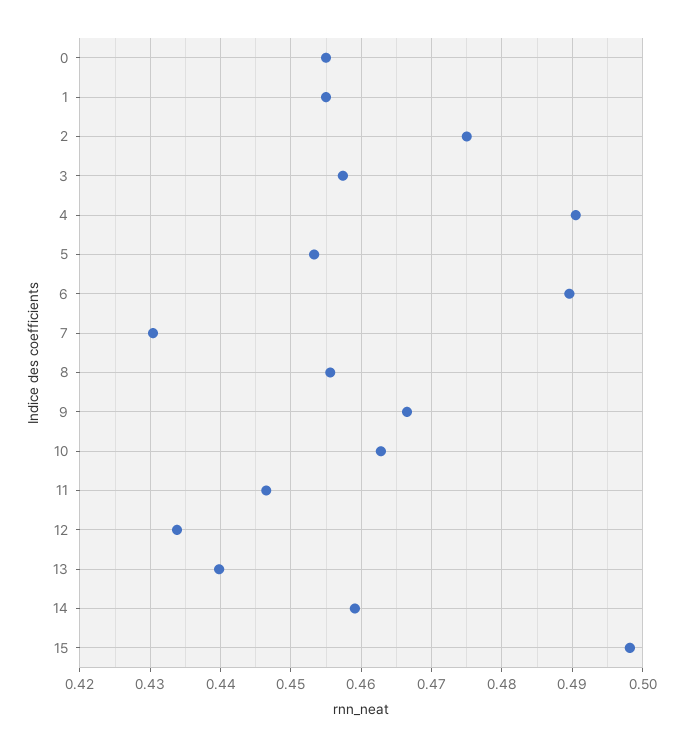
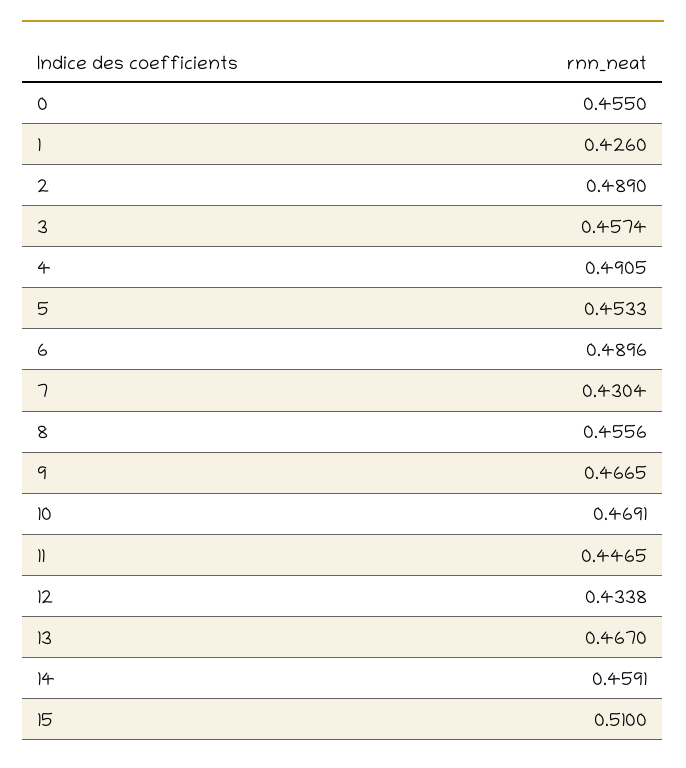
1: 0.455 -> 0.426
2: 0.475 -> 0.489
10: 0.463 -> 0.4691
13: 0.44 -> 0.467
15: 0.498 -> 0.51

